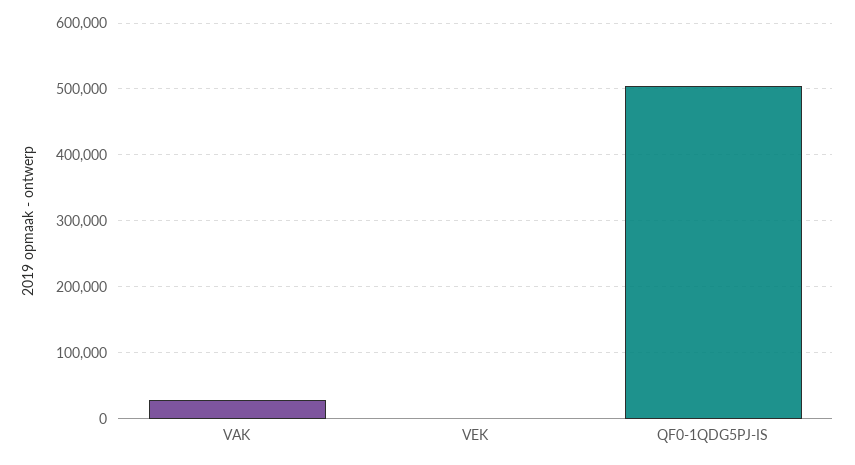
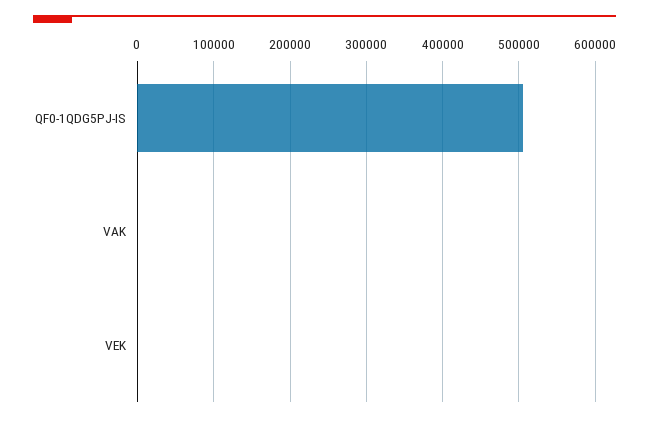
VAK: 30000 -> 0

